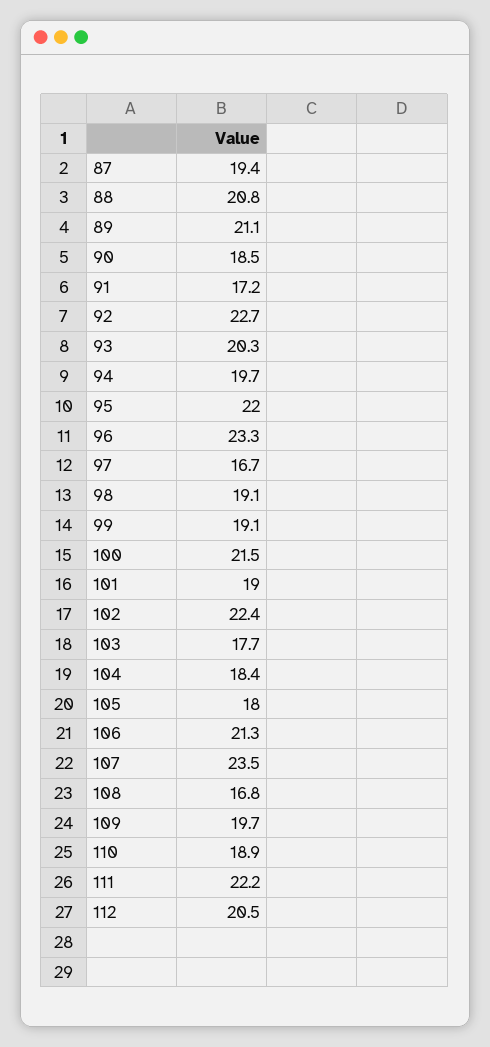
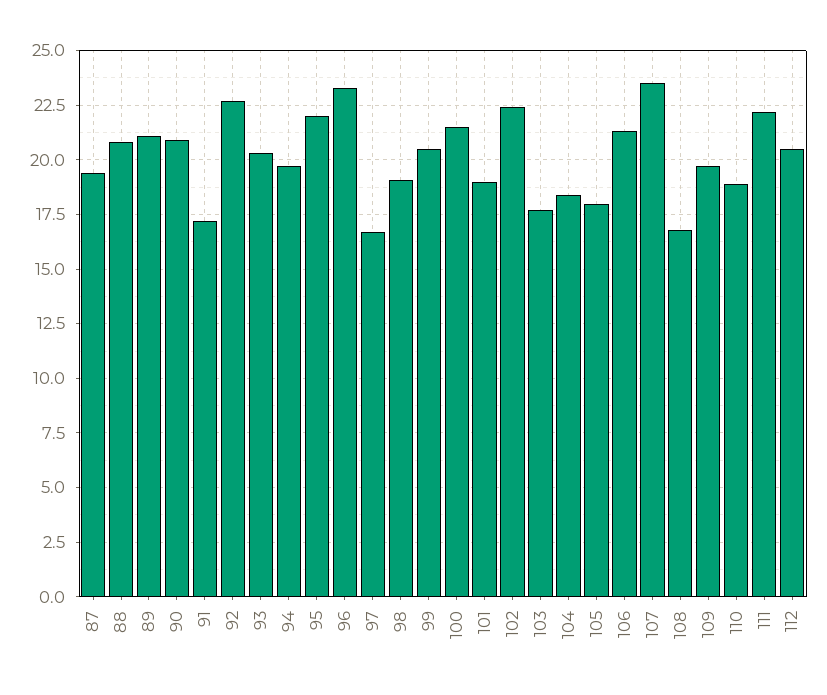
90: 18.5 -> 21
99: 19.1 -> 20.5

